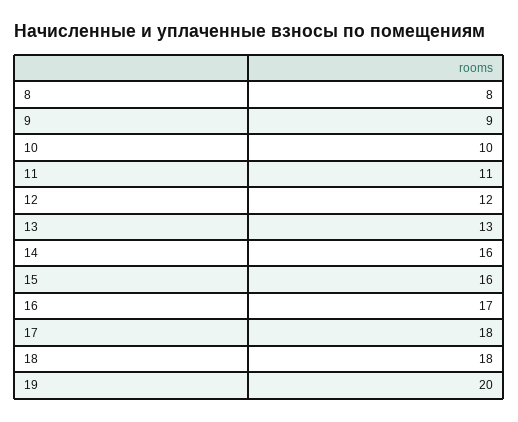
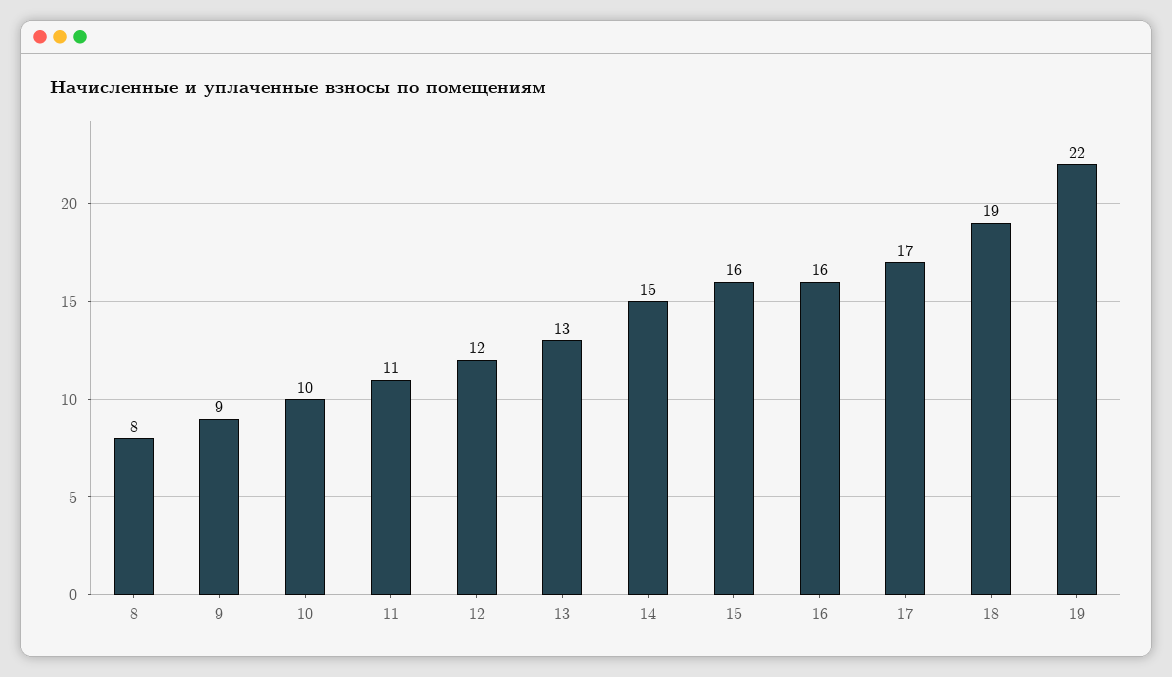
14: 16 -> 15
16: 17 -> 16
17: 18 -> 17
18: 18 -> 19
19: 20 -> 22

